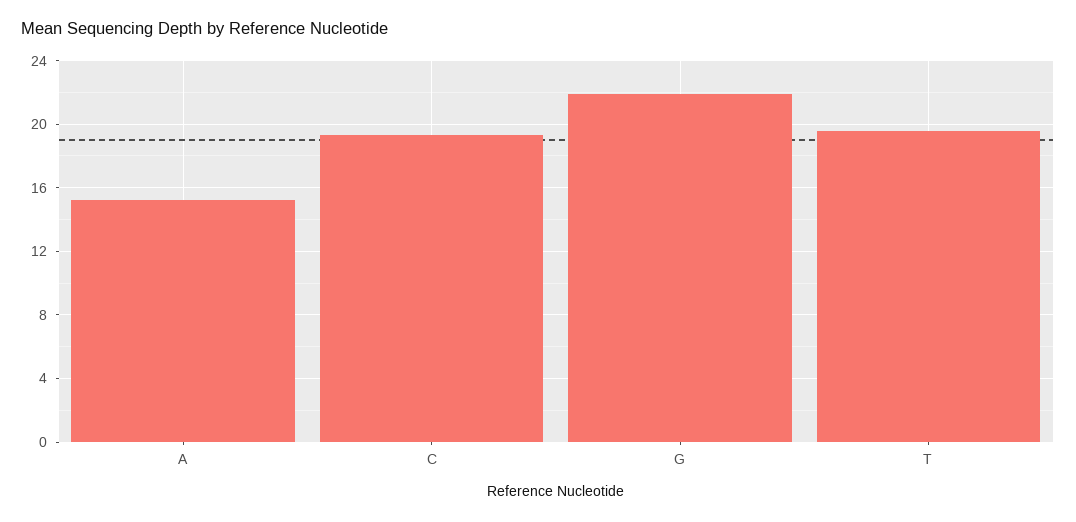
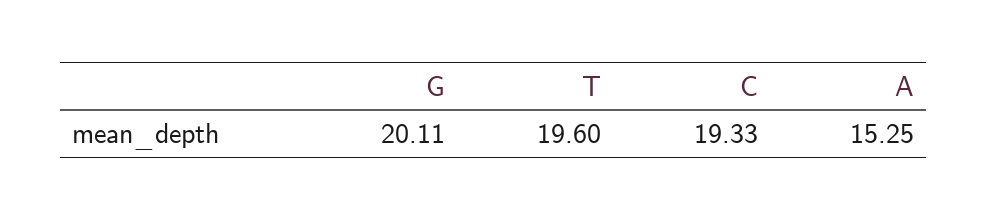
G: 22 -> 20.11

